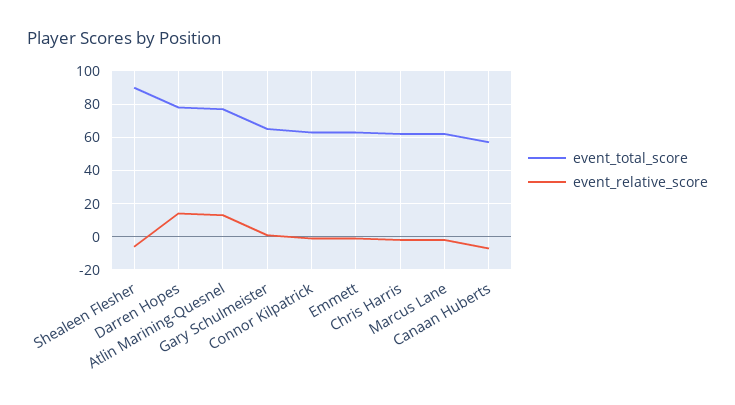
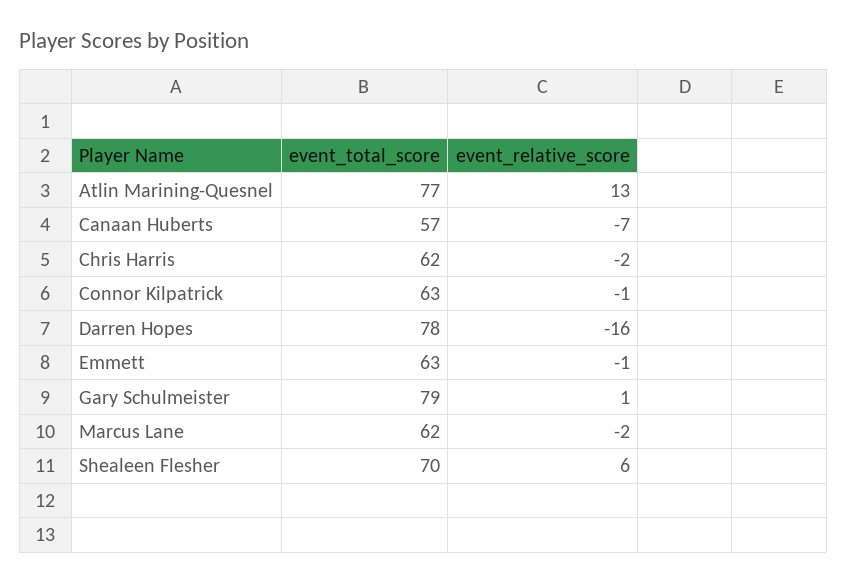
event_total_score, Shealeen Flesher: 90 -> 70
event_relative_score, Shealeen Flesher: -5 -> 6
event_relative_score, Darren Hopes: 15 -> -16
event_total_score, Gary Schulmeister: 65 -> 79

